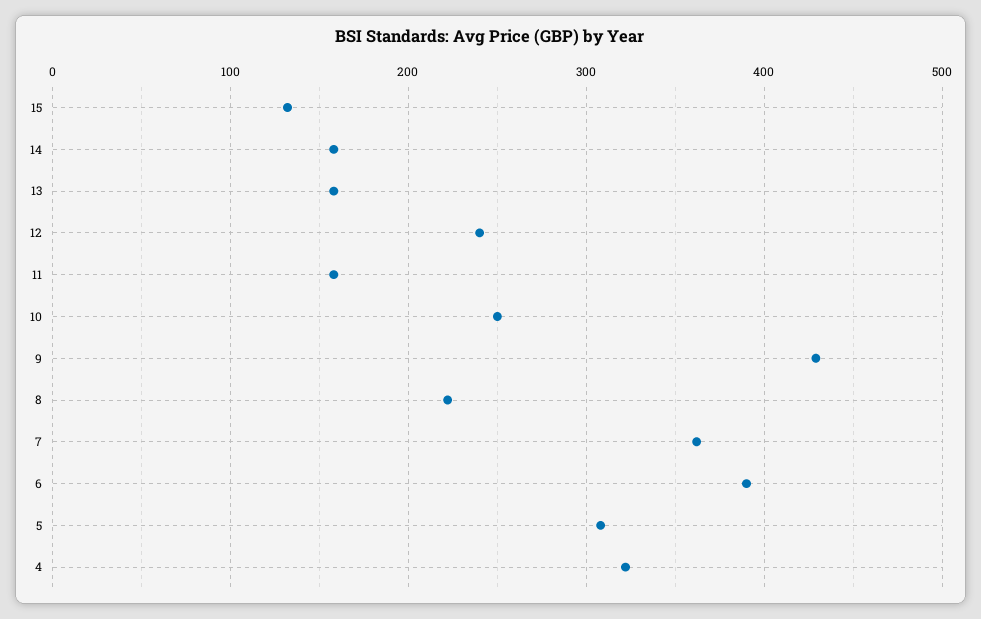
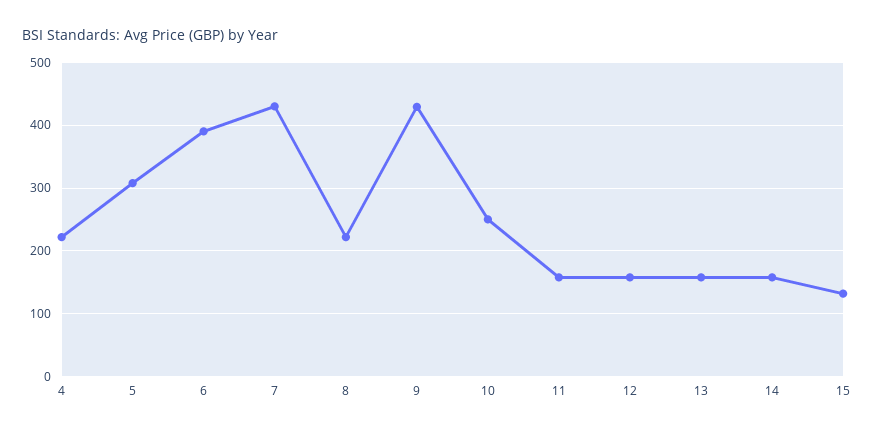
12: 240 -> 160
7: 360 -> 430
4: 320 -> 220

